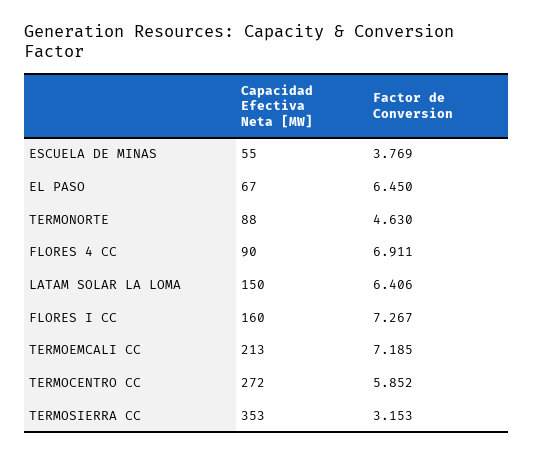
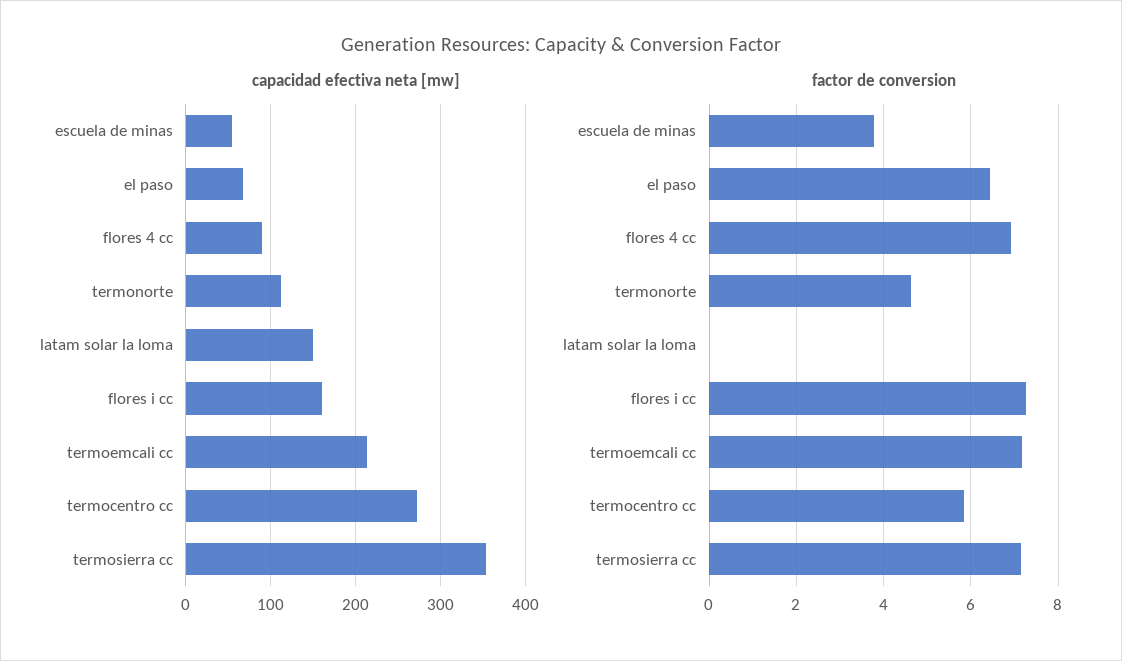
Capacidad Efectiva Neta [MW], TERMONORTE: 88 -> 110
Factor de Conversion, LATAM SOLAR LA LOMA: 6.406 -> 0
Factor de Conversion, TERMOSIERRA CC: 3.153 -> 7.2

